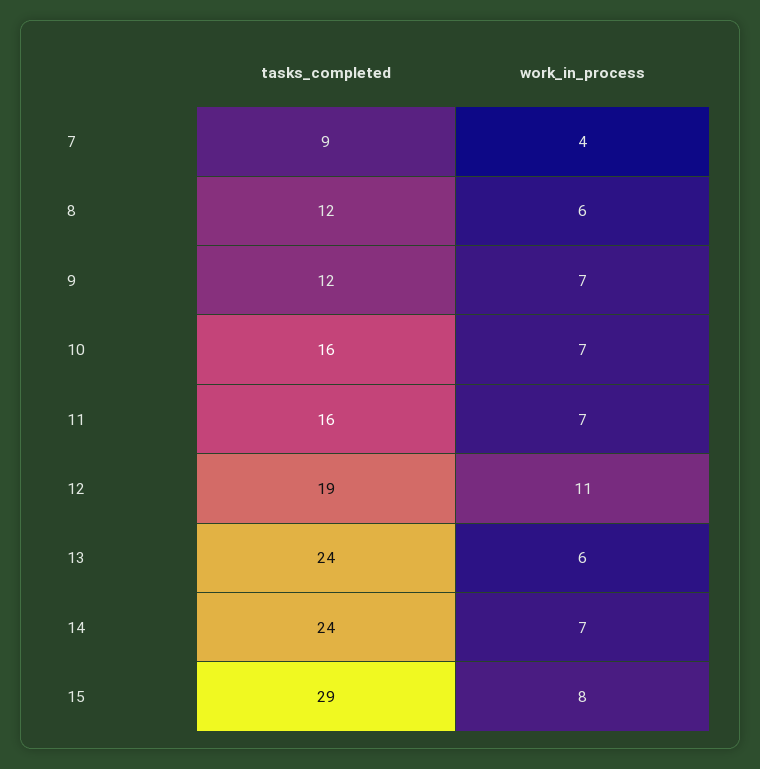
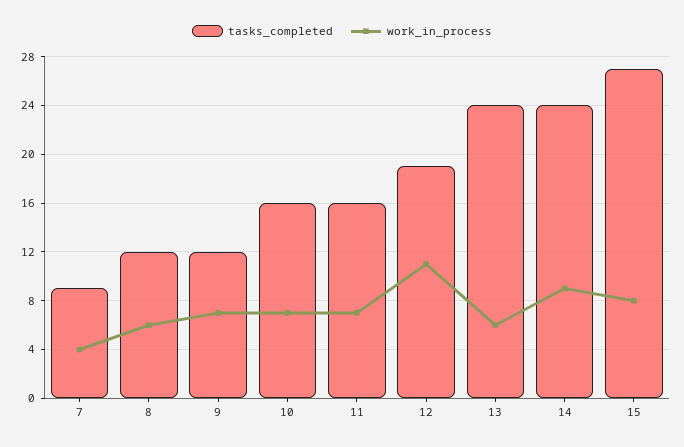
work_in_process, 14: 7 -> 9
tasks_completed, 15: 29 -> 27

